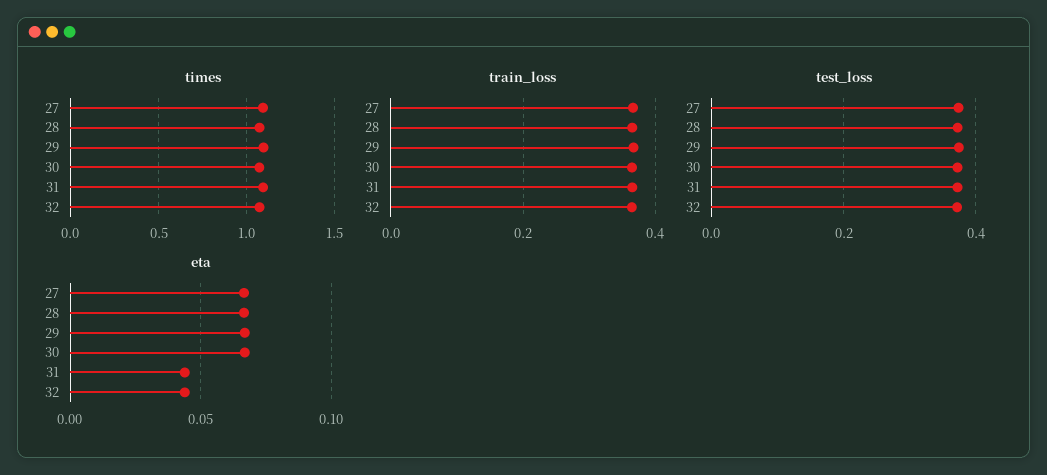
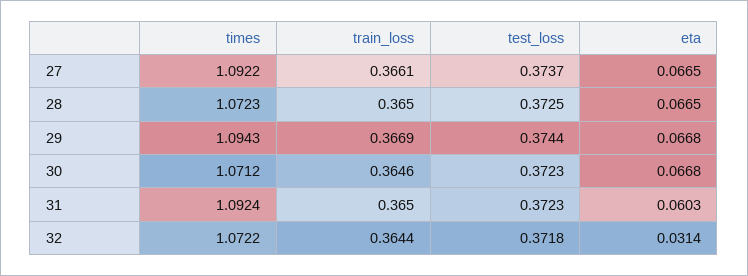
eta, 31: 0.045 -> 0.0603
eta, 32: 0.045 -> 0.0314

